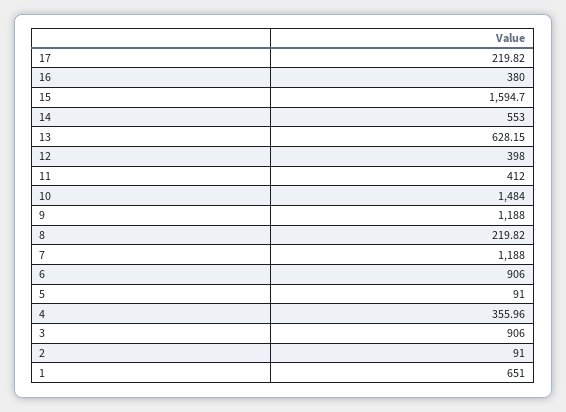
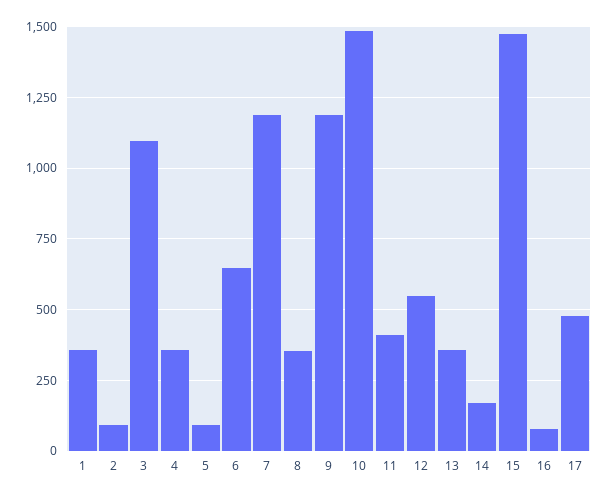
17: 219.82 -> 475
16: 380 -> 75
15: 1594.7 -> 1475
14: 553 -> 175
13: 628.15 -> 350
12: 398 -> 550
8: 219.82 -> 350
6: 906 -> 650
3: 906 -> 1100
1: 651 -> 350

